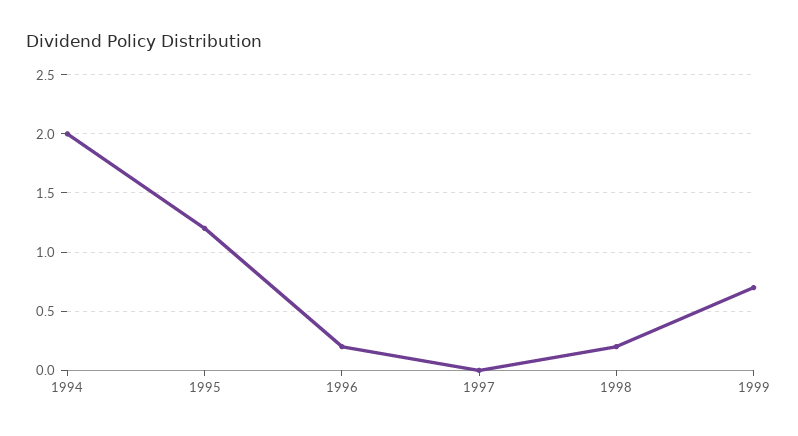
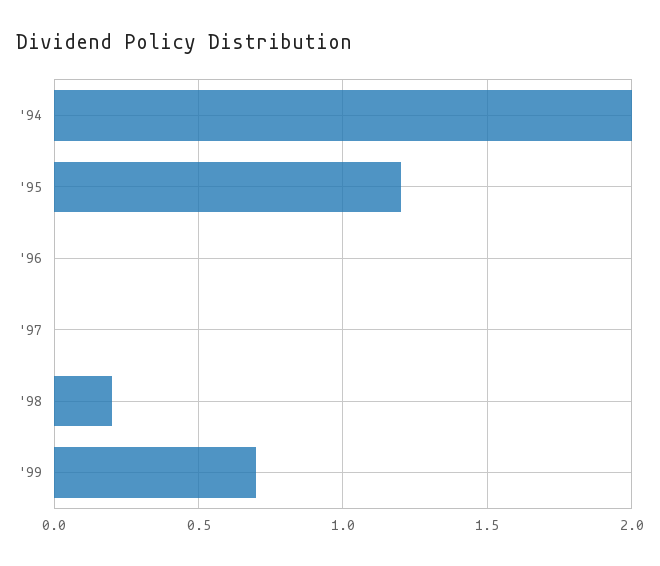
1996: 0.2 -> 0

